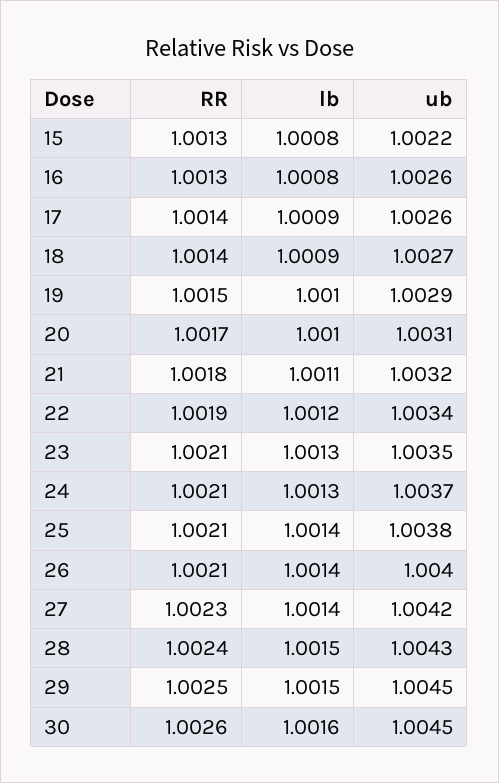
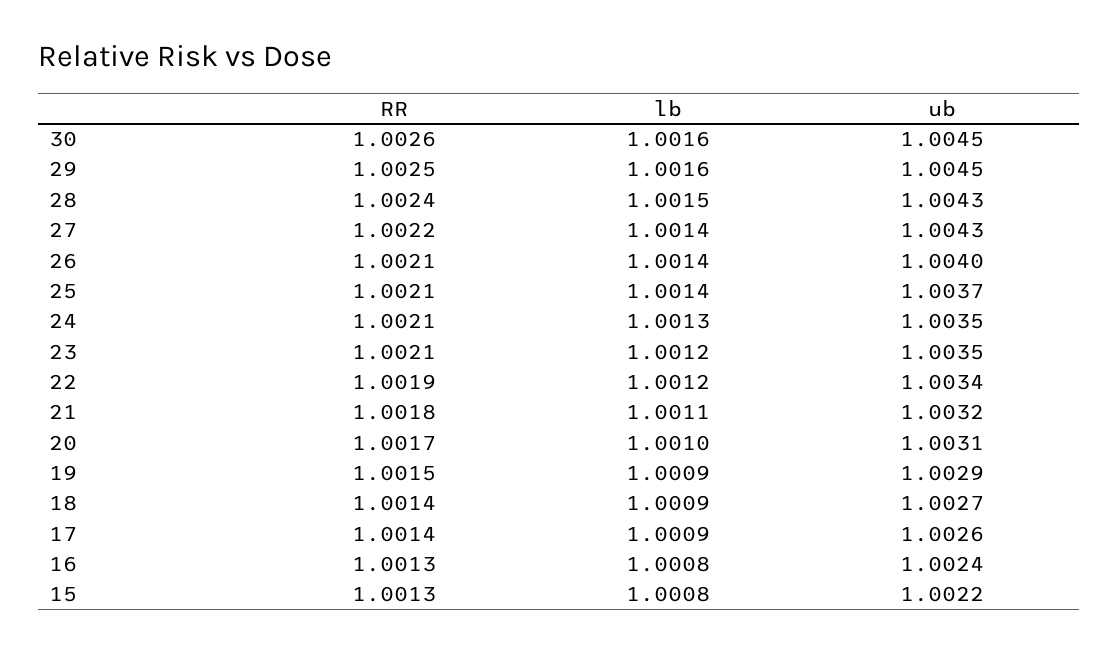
ub, 16: 1.0026 -> 1.0024
lb, 19: 1.001 -> 1.0009
lb, 23: 1.0013 -> 1.0012
ub, 24: 1.0037 -> 1.0035
ub, 25: 1.0038 -> 1.0037
RR, 27: 1.0023 -> 1.0022
ub, 27: 1.0042 -> 1.0043
lb, 29: 1.0015 -> 1.0016

